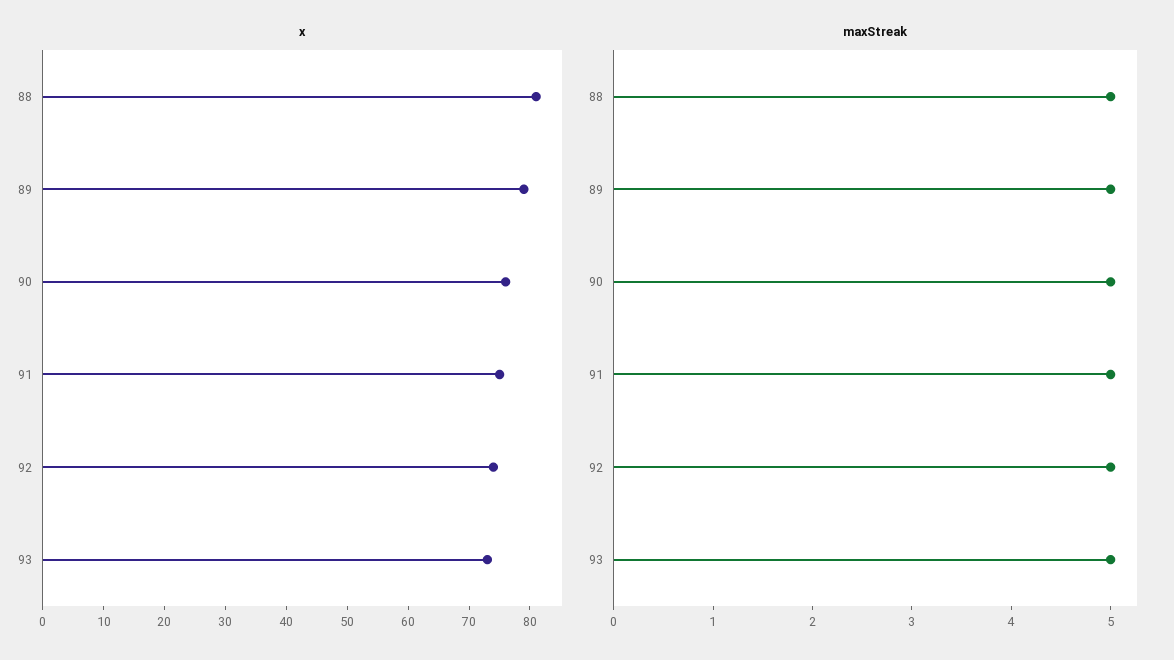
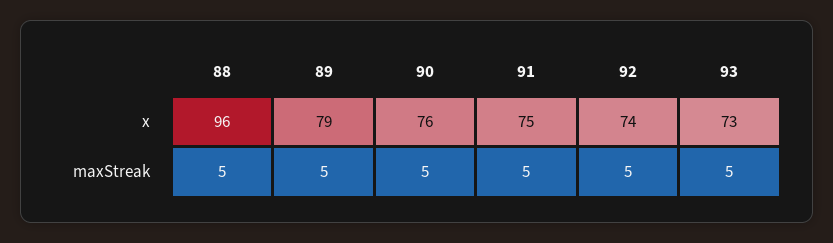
x, 88: 80 -> 96

